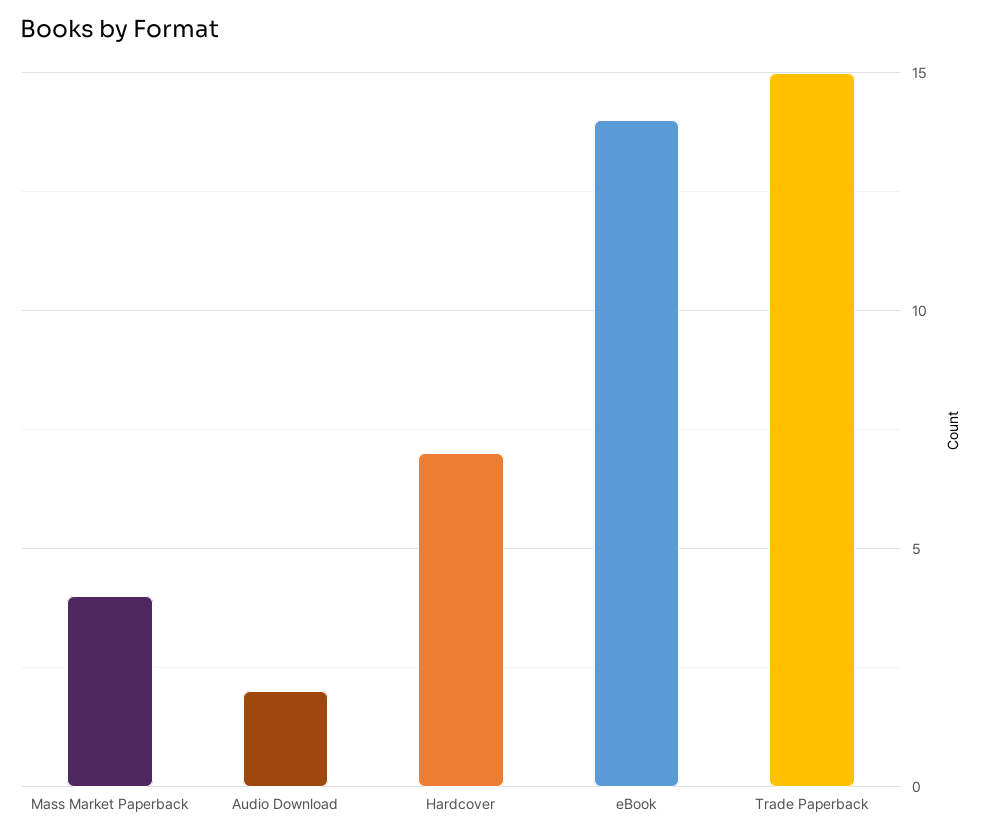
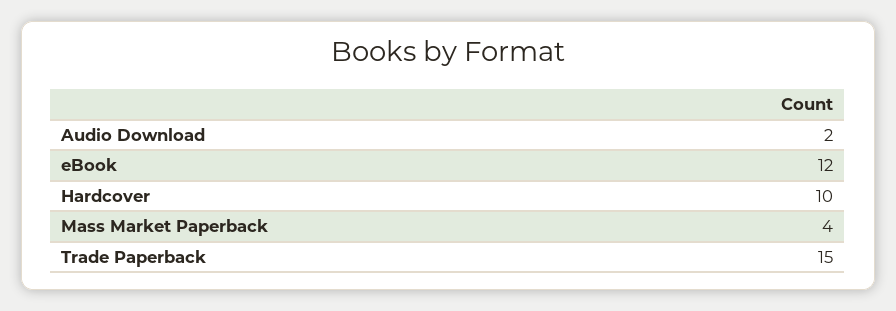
Hardcover: 7 -> 10
eBook: 14 -> 12

